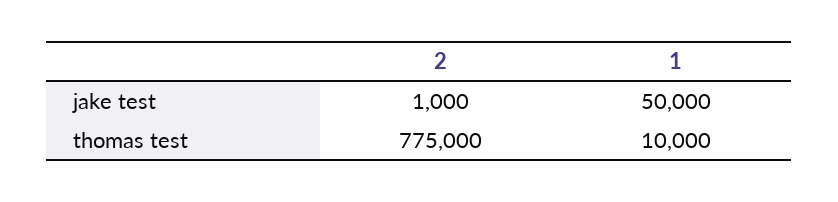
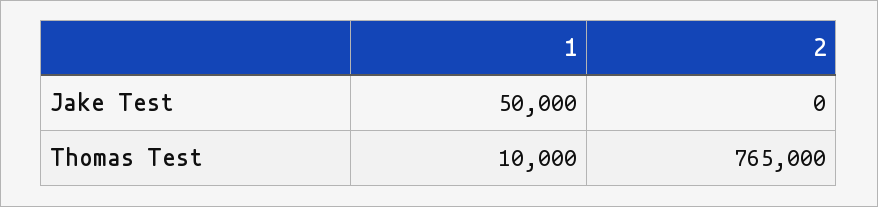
2, jake test: 1000 -> 0
2, thomas test: 775000 -> 765000

